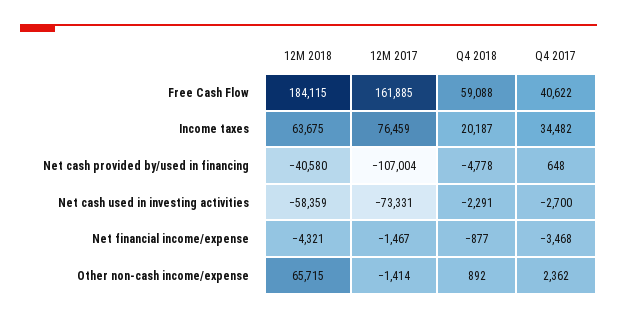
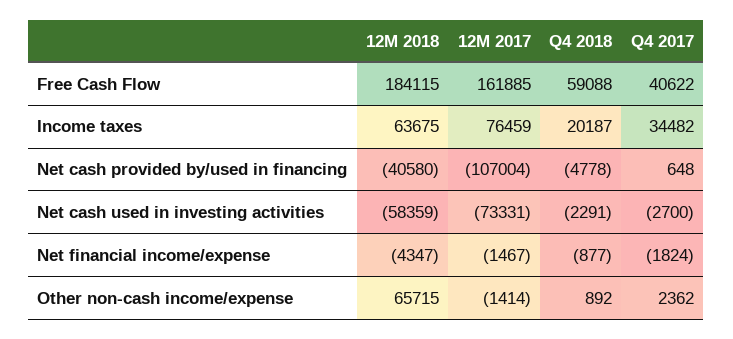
12M 2018, Net financial income/expense: -4321 -> -4347
Q4 2017, Net financial income/expense: -3468 -> -1824

